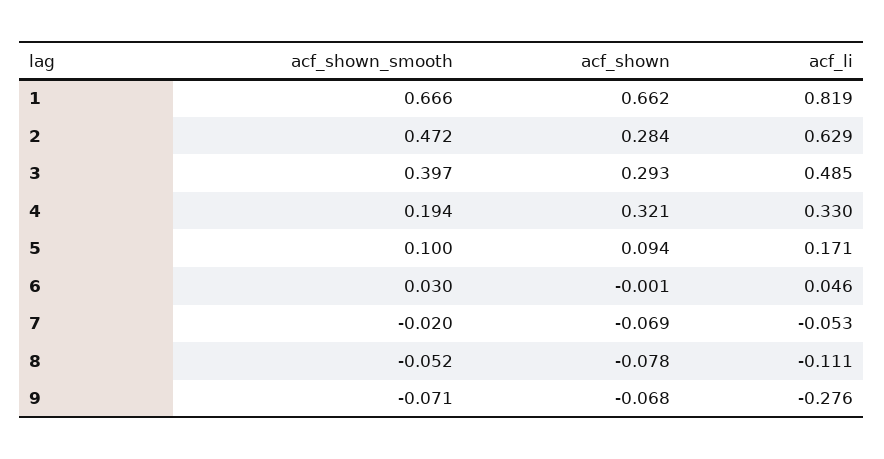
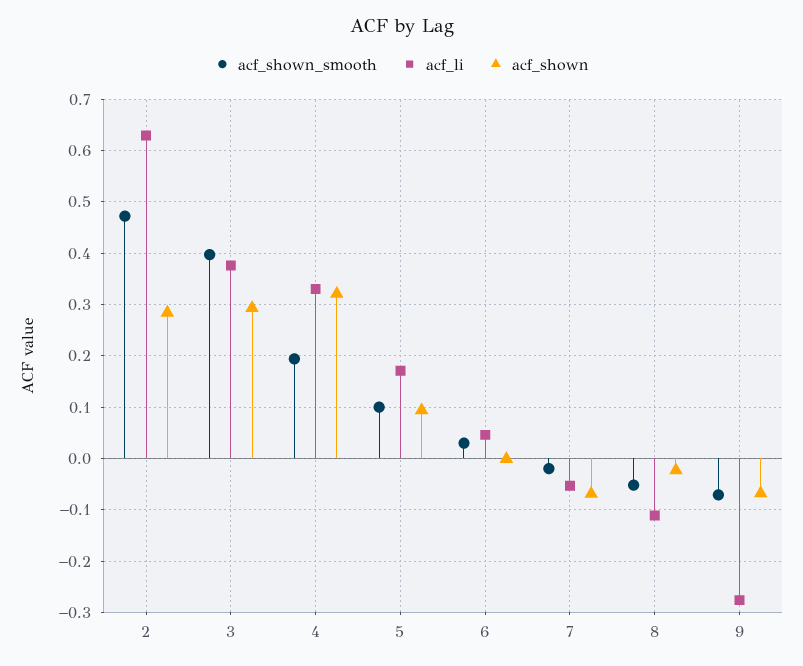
acf_shown_smooth, 1: 0.666 -> none
acf_shown, 1: 0.662 -> none
acf_li, 1: 0.819 -> none
acf_li, 3: 0.485 -> 0.38
acf_shown, 8: -0.078 -> -0.02

